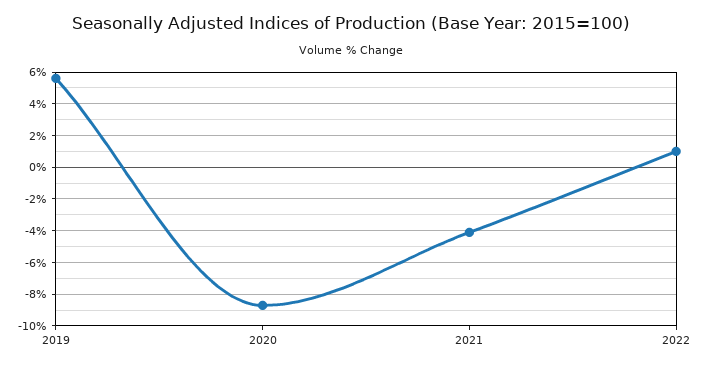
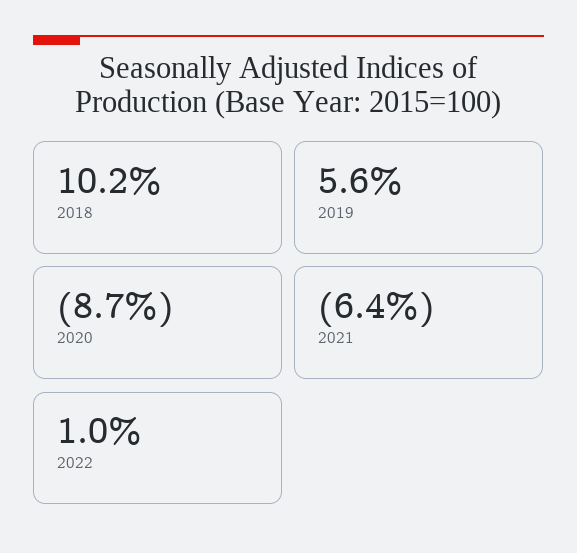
2021: -4 -> -6.4
2018: none -> 10.2

